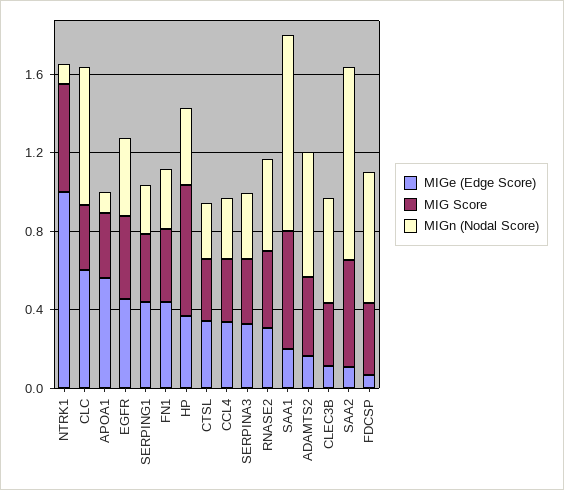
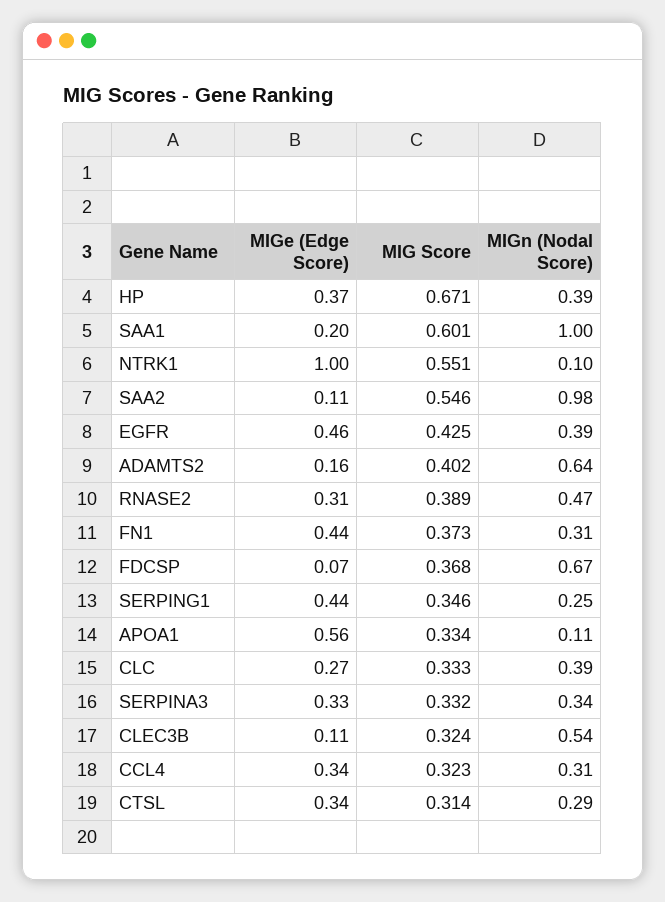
MIGe (Edge Score), CLC: 0.6 -> 0.27
MIGn (Nodal Score), CLC: 0.7 -> 0.39

